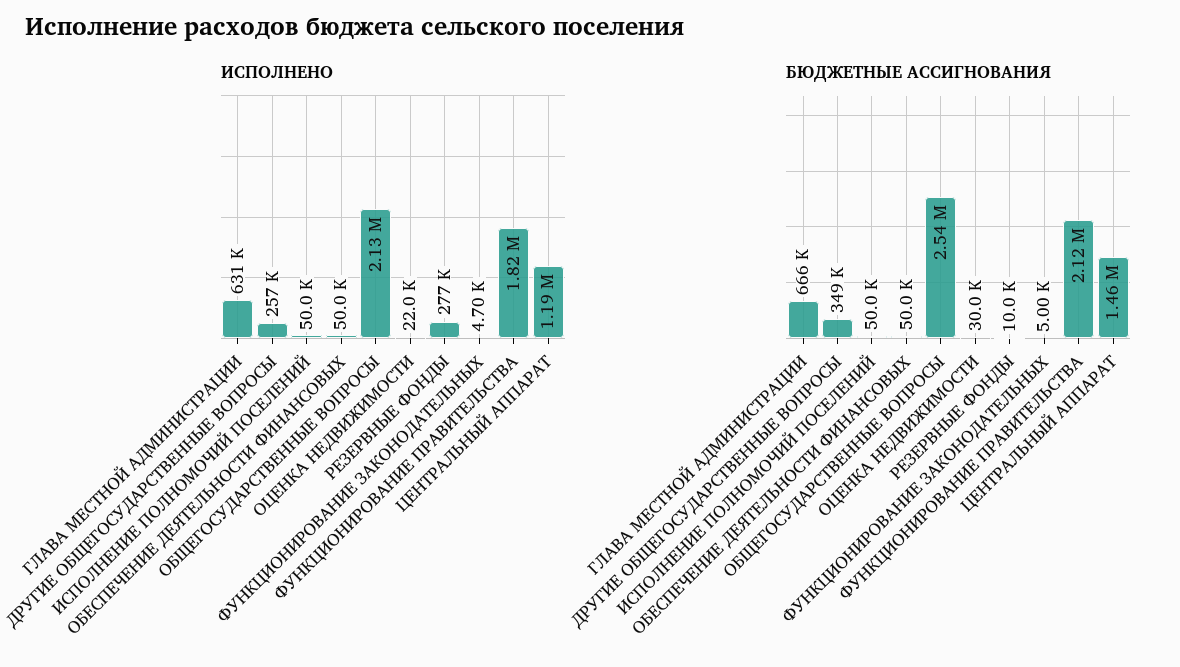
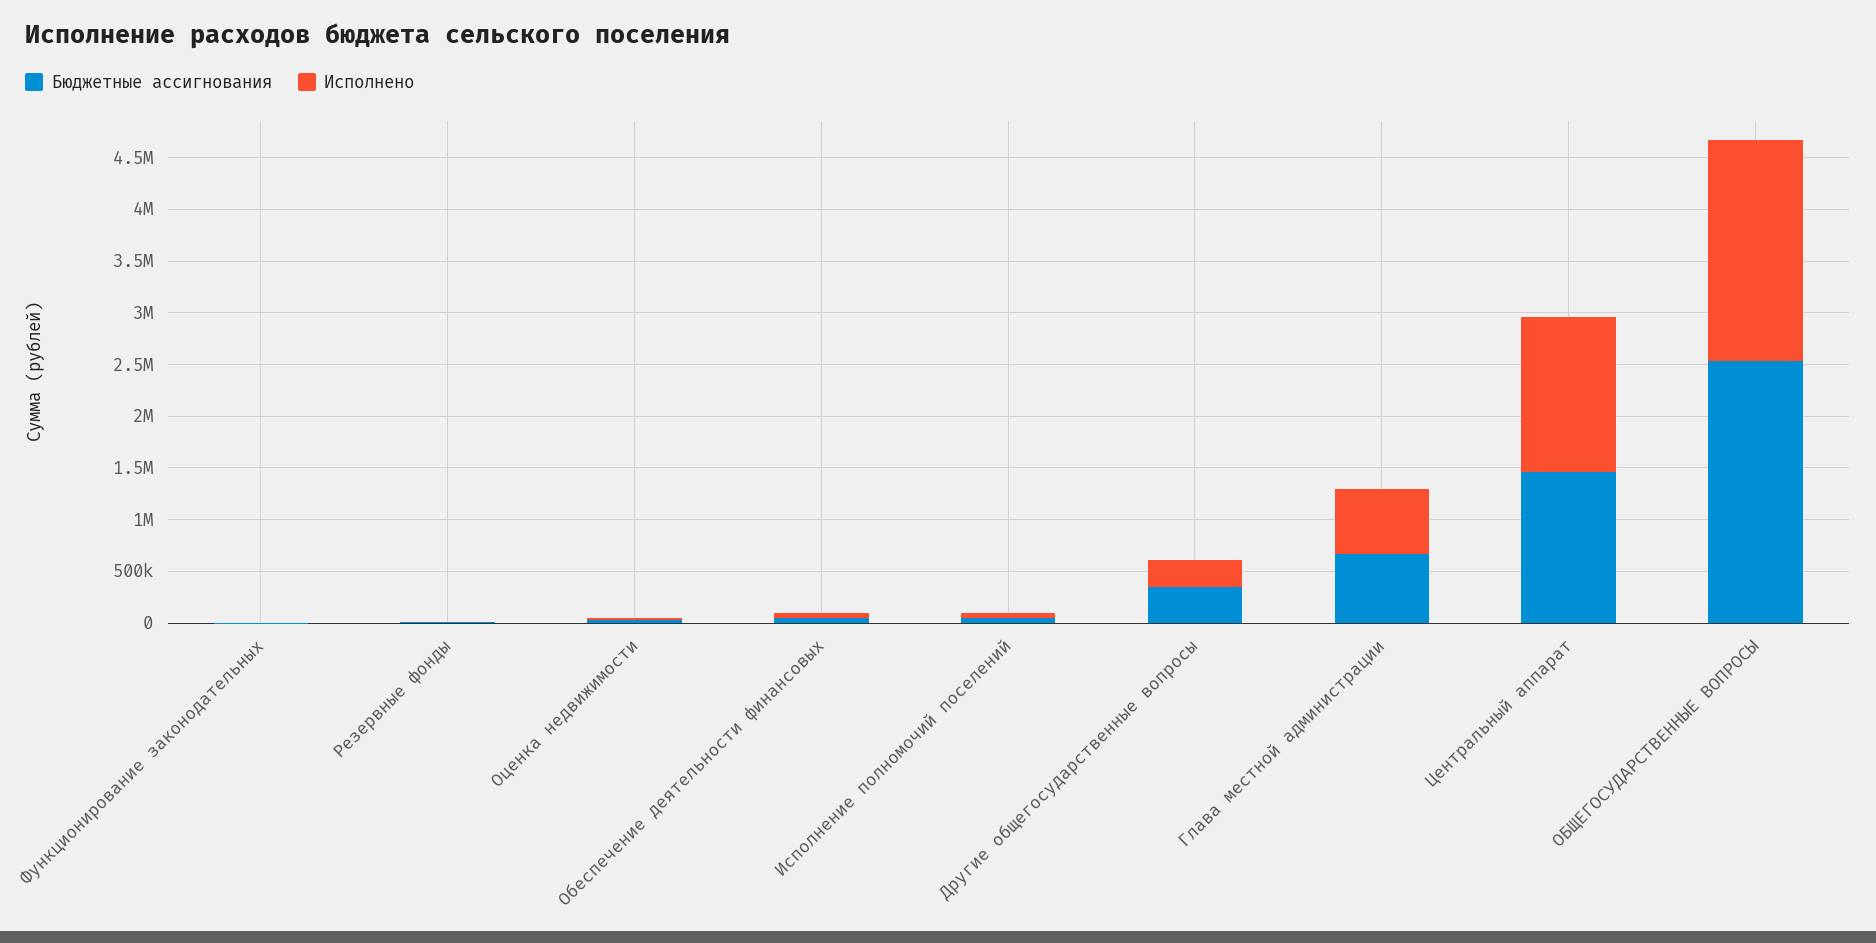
ИСПОЛНЕНО, РЕЗЕРВНЫЕ ФОНДЫ: 277000 -> 0
ИСПОЛНЕНО, ФУНКЦИОНИРОВАНИЕ ПРАВИТЕЛЬСТВА: 1820000 -> none
ИСПОЛНЕНО, ЦЕНТРАЛЬНЫЙ АППАРАТ: 1190000 -> 1500000
БЮДЖЕТНЫЕ АССИГНОВАНИЯ, ФУНКЦИОНИРОВАНИЕ ПРАВИТЕЛЬСТВА: 2120000 -> none

